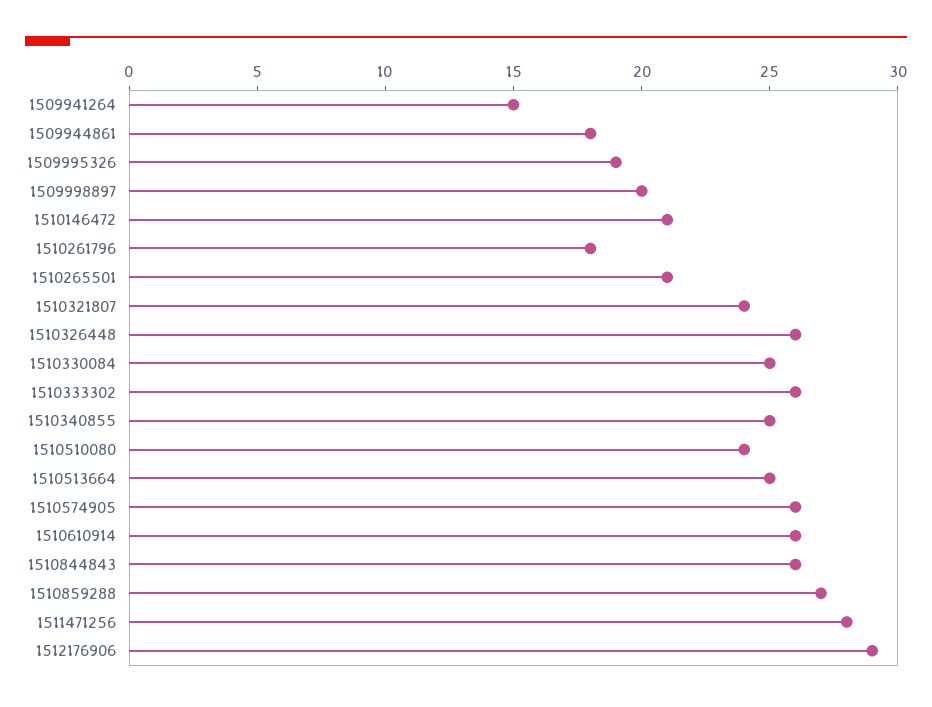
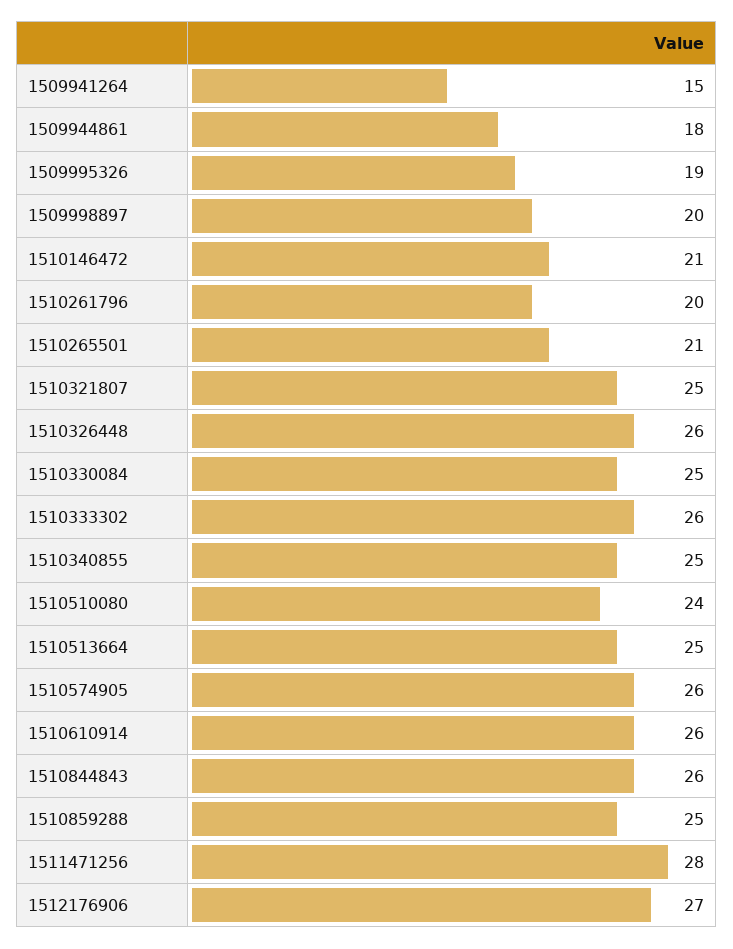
1510261796: 18 -> 20
1510321807: 24 -> 25
1510859288: 27 -> 25
1512176906: 29 -> 27

